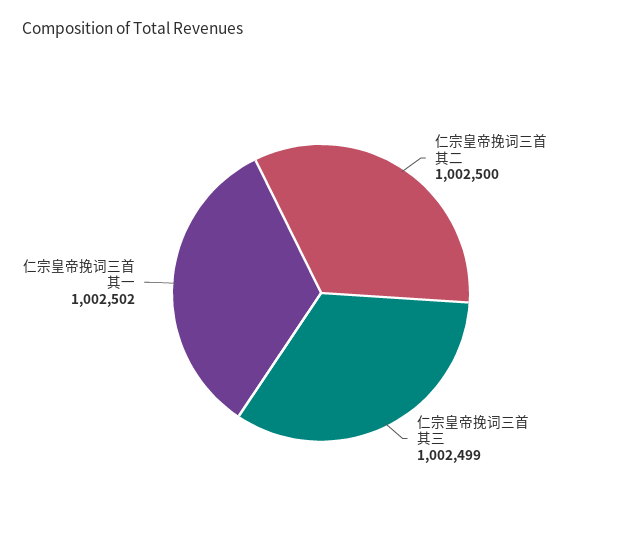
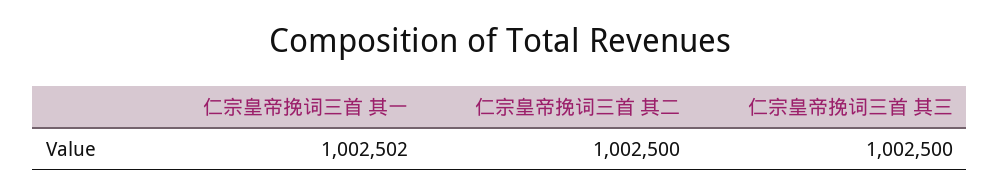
仁宗皇帝挽词三首 其三: 1002499 -> 1002500

